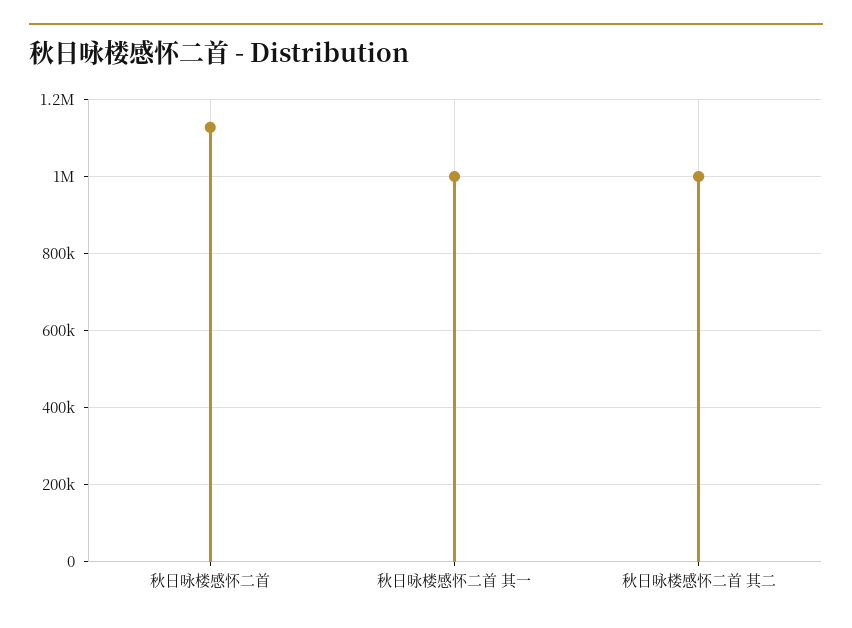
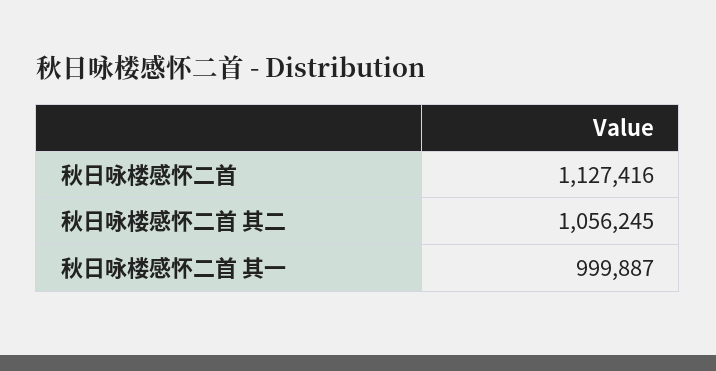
秋日咏楼感怀二首 其二: 1000000 -> 1056245

